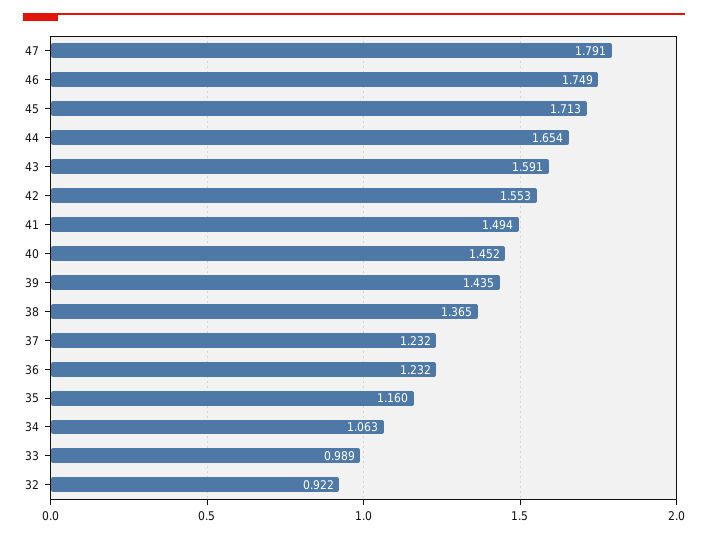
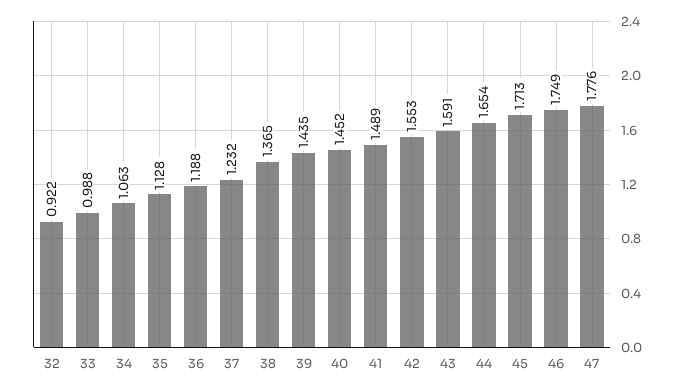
47: 1.791 -> 1.776
41: 1.494 -> 1.489
36: 1.232 -> 1.188
35: 1.16 -> 1.128
33: 0.989 -> 0.988

